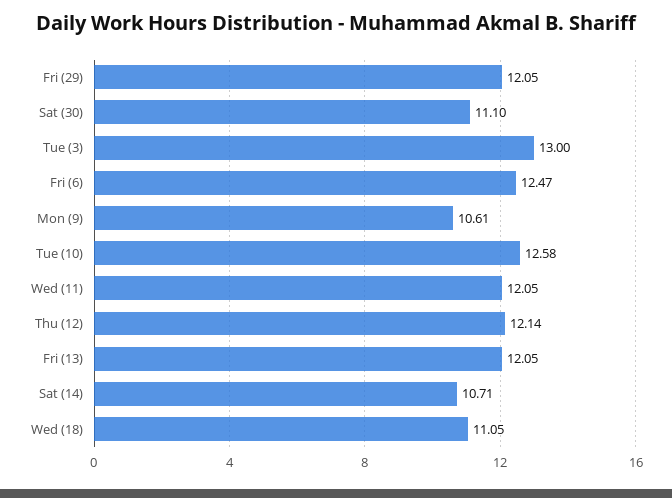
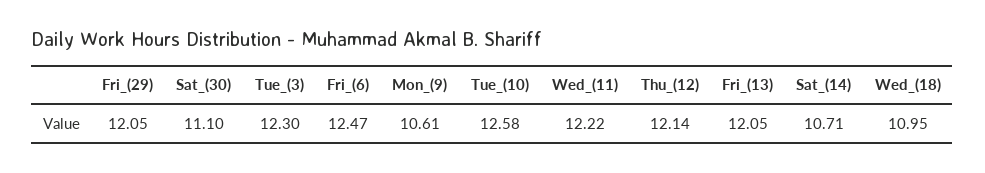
Tue (3): 13 -> 12.3
Wed (11): 12.05 -> 12.22
Wed (18): 11.05 -> 10.95

